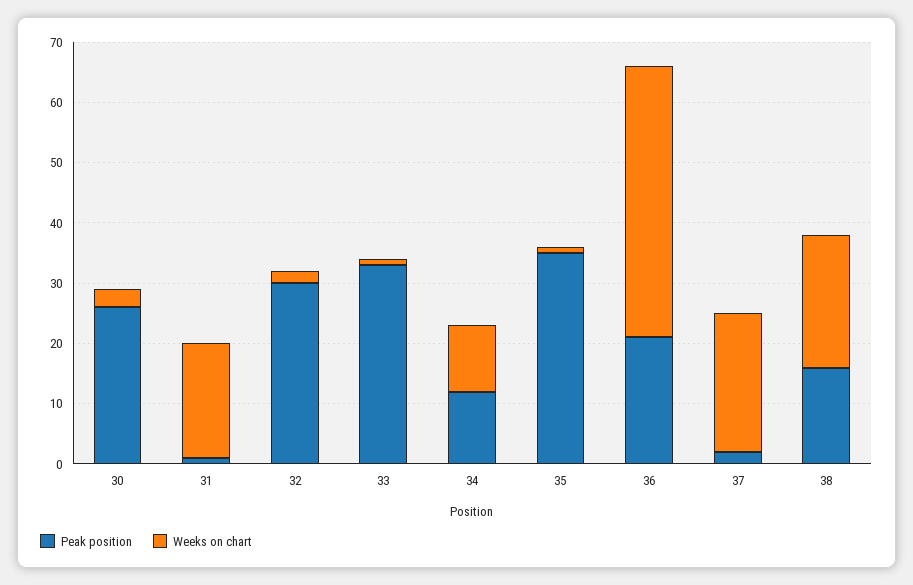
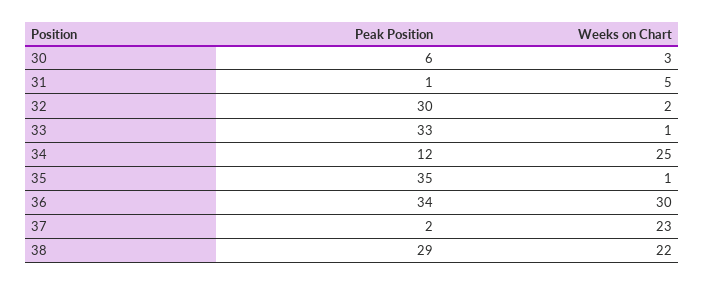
Peak position, 30: 25 -> 6
Weeks on chart, 31: 20 -> 5
Weeks on chart, 34: 10 -> 25
Peak position, 36: 20 -> 34
Weeks on chart, 36: 45 -> 30
Peak position, 38: 15 -> 29

